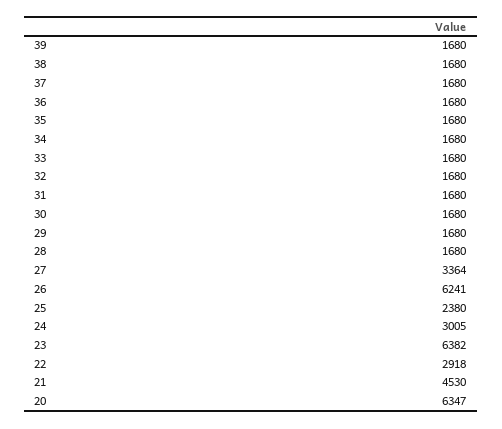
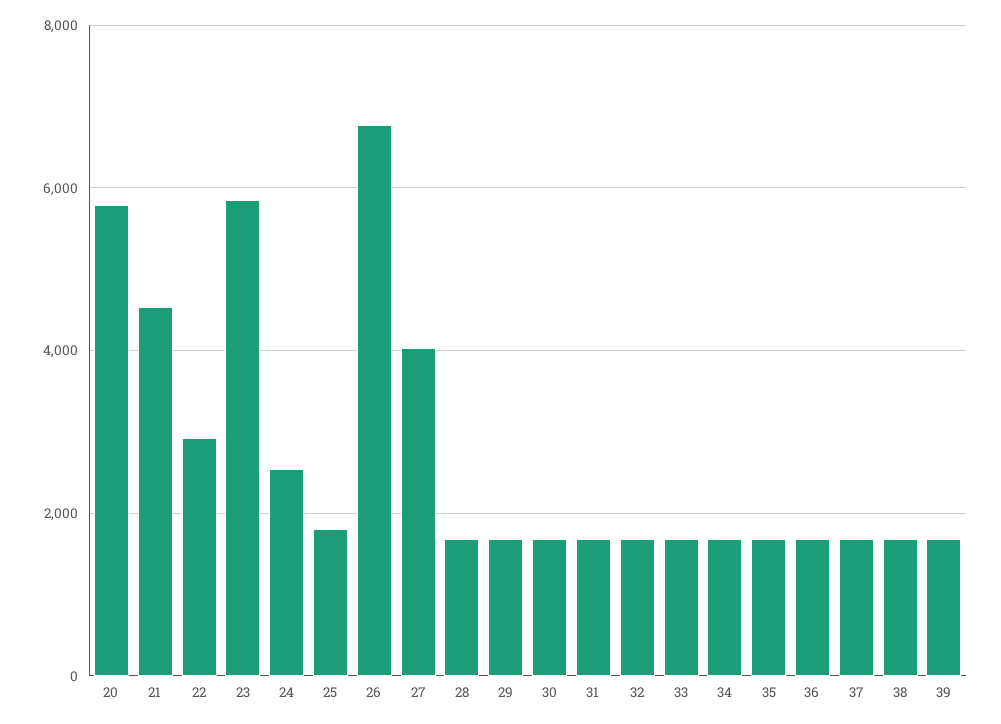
27: 3364 -> 4000
26: 6241 -> 6800
25: 2380 -> 1800
24: 3005 -> 2600
23: 6382 -> 5800
20: 6347 -> 5800

